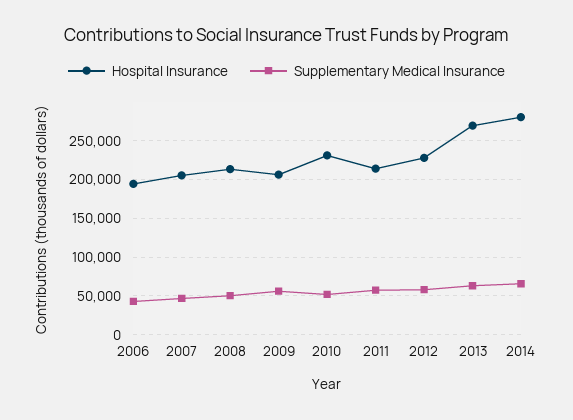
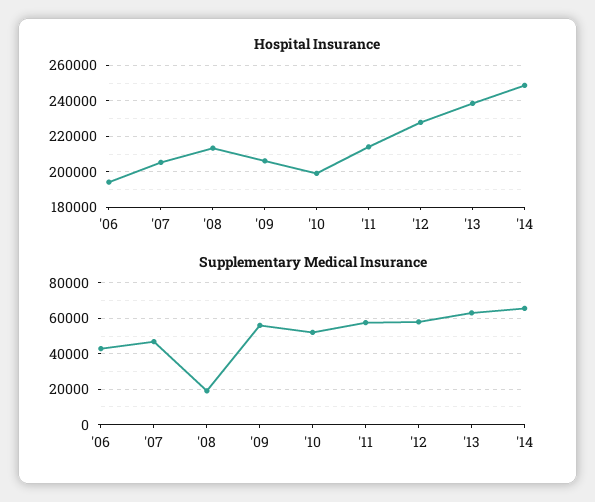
Supplementary Medical Insurance, 2008: 50000 -> 20000
Hospital Insurance, 2010: 230000 -> 200000
Hospital Insurance, 2013: 270000 -> 240000
Hospital Insurance, 2014: 280000 -> 250000

